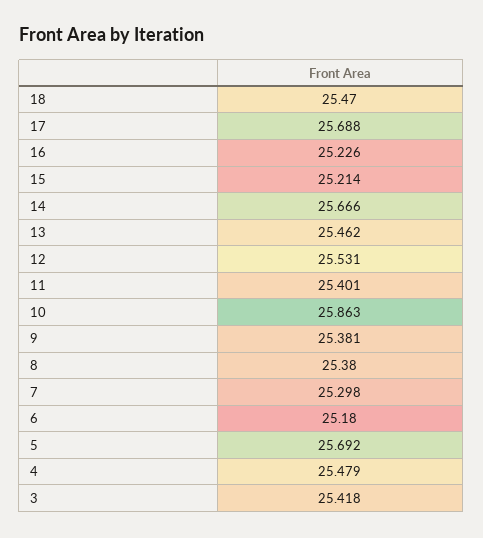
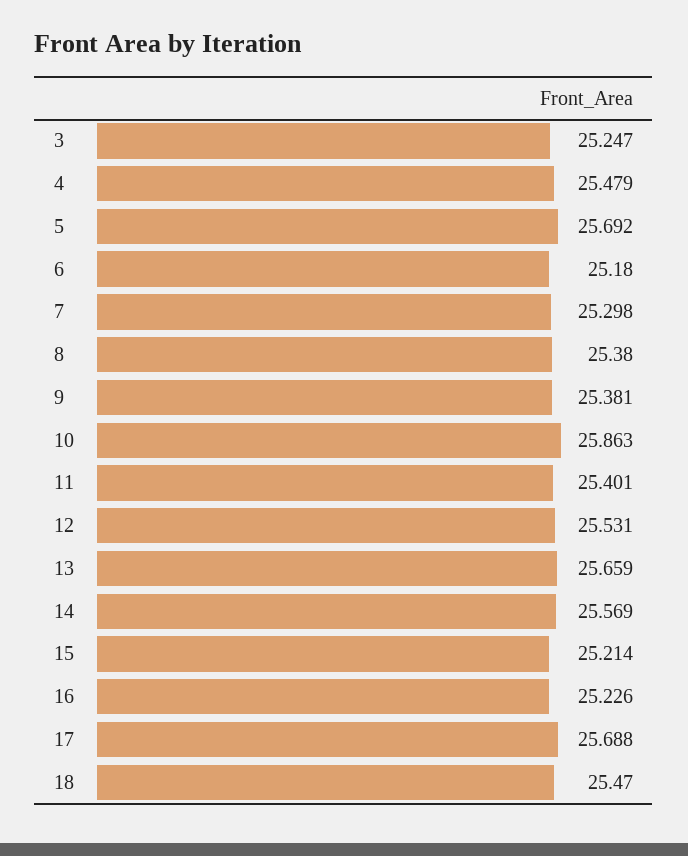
14: 25.666 -> 25.569
13: 25.462 -> 25.659
3: 25.418 -> 25.247

